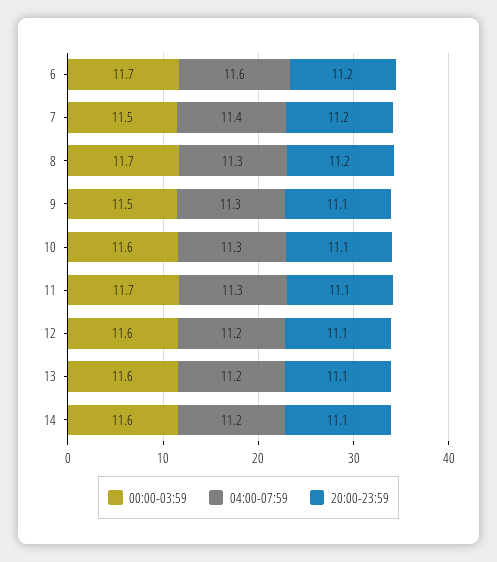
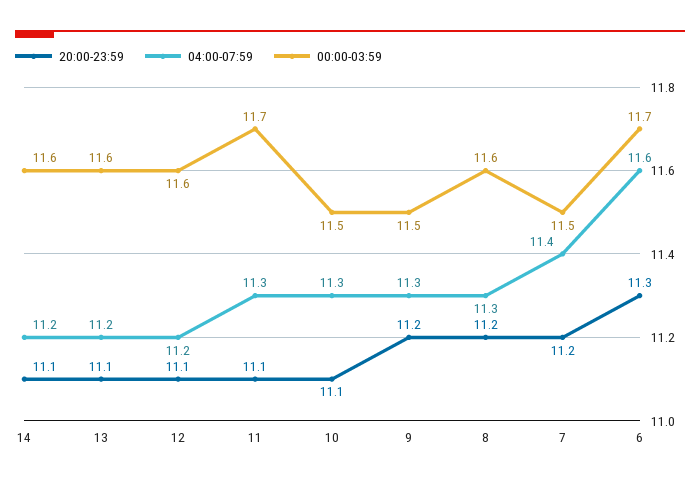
20:00-23:59, 6: 11.2 -> 11.3
00:00-03:59, 8: 11.7 -> 11.6
20:00-23:59, 9: 11.1 -> 11.2
00:00-03:59, 10: 11.6 -> 11.5

